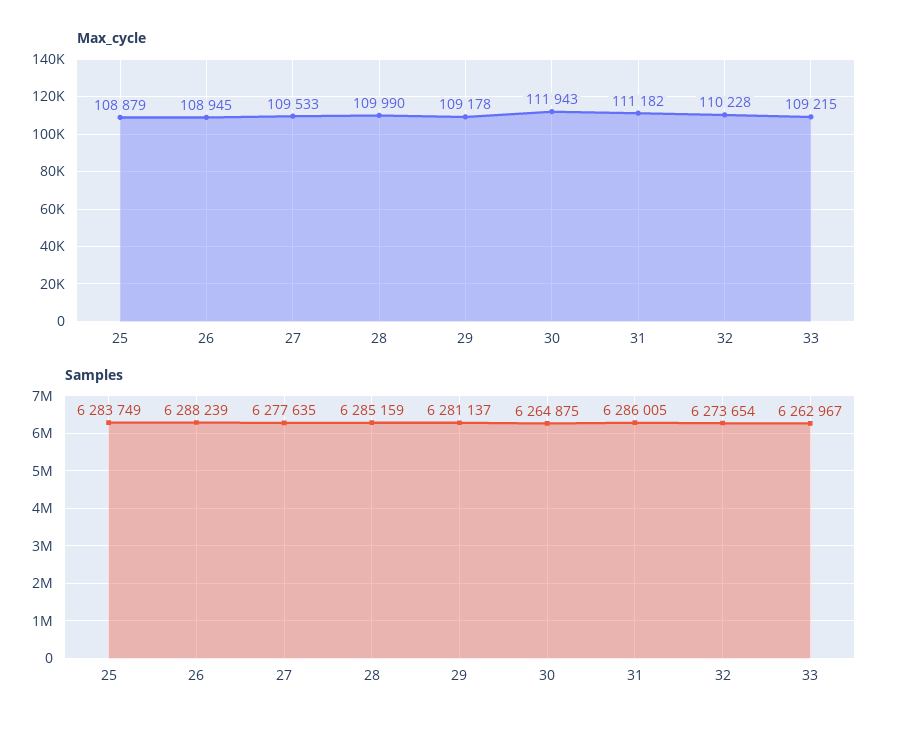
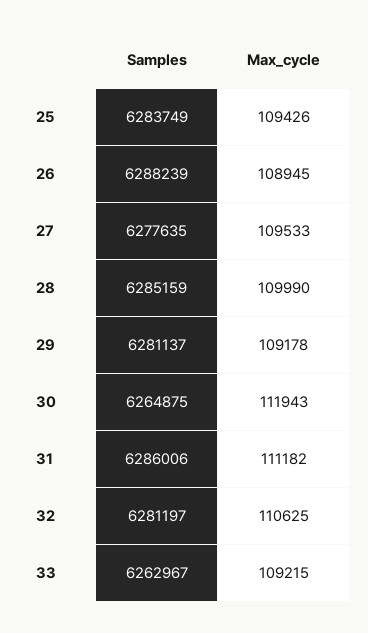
Max_cycle, 25: 108879 -> 109426
Max_cycle, 32: 110228 -> 110625
Samples, 31: 6286005 -> 6286006
Samples, 32: 6273654 -> 6281197

